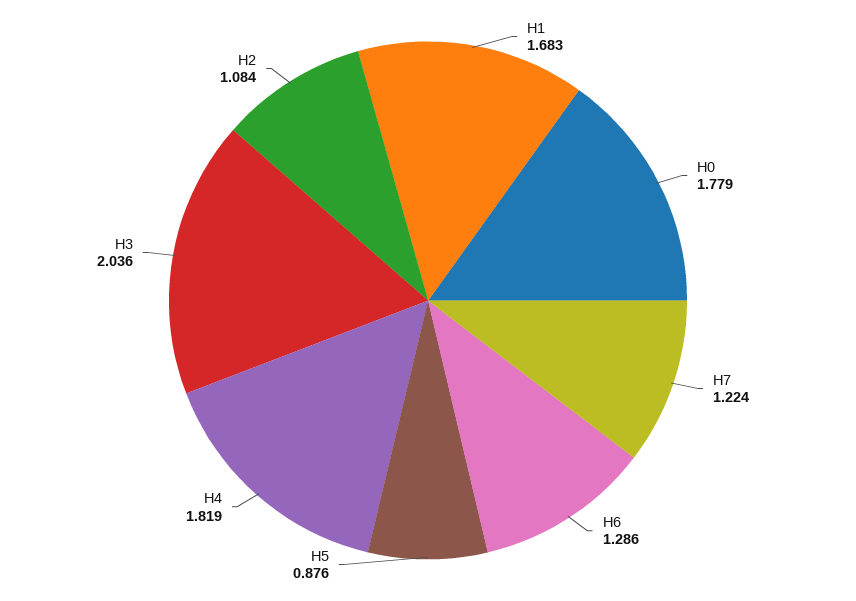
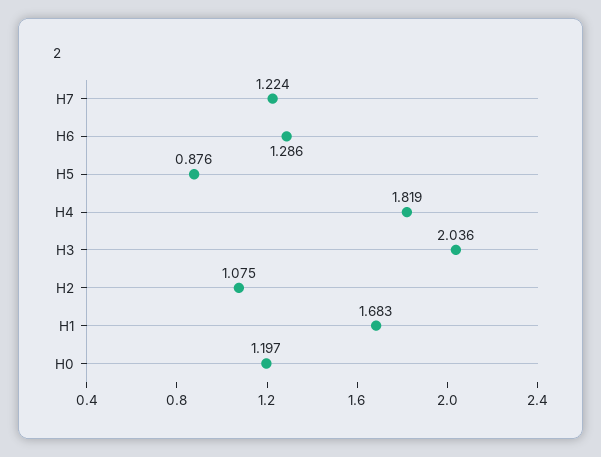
H0: 1.779 -> 1.197
H2: 1.084 -> 1.075

